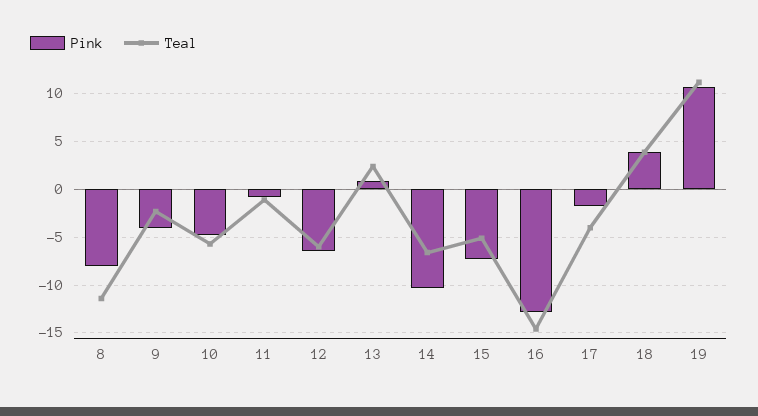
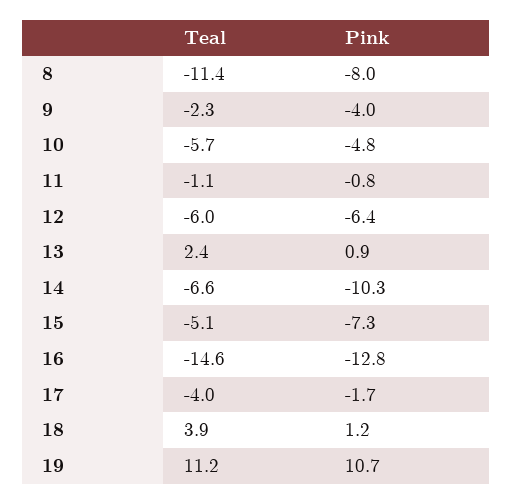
Pink, 18: 4 -> 1.2

